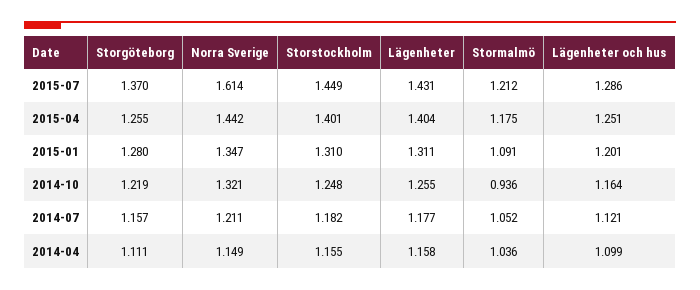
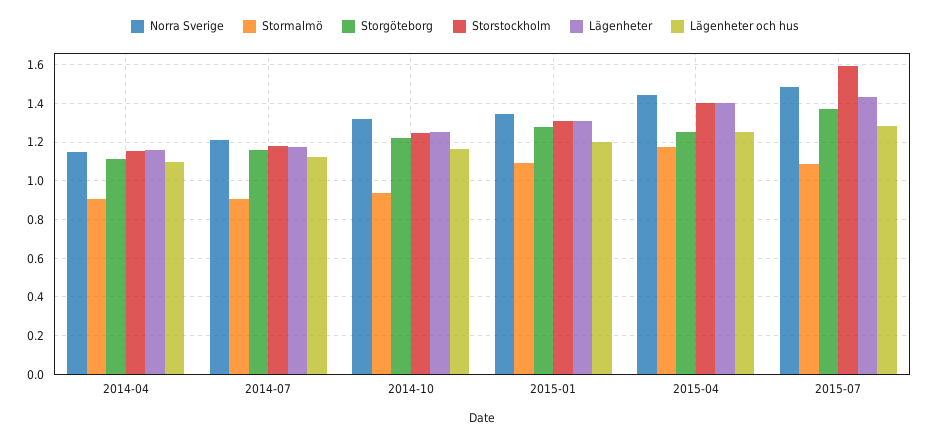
Norra Sverige, 2015-07: 1.614 -> 1.5
Storstockholm, 2015-07: 1.449 -> 1.6
Stormalmö, 2015-07: 1.212 -> 1.1
Stormalmö, 2014-07: 1.052 -> 0.9
Stormalmö, 2014-04: 1.036 -> 0.9

